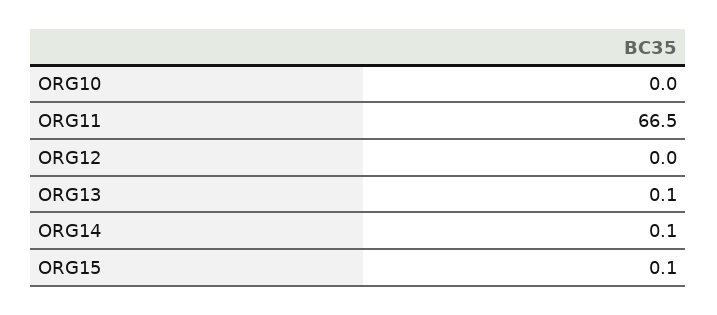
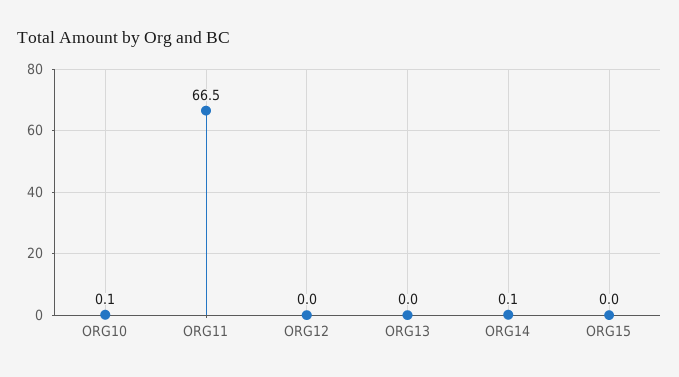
ORG10: 0 -> 0.1
ORG13: 0.1 -> 0
ORG15: 0.1 -> 0

